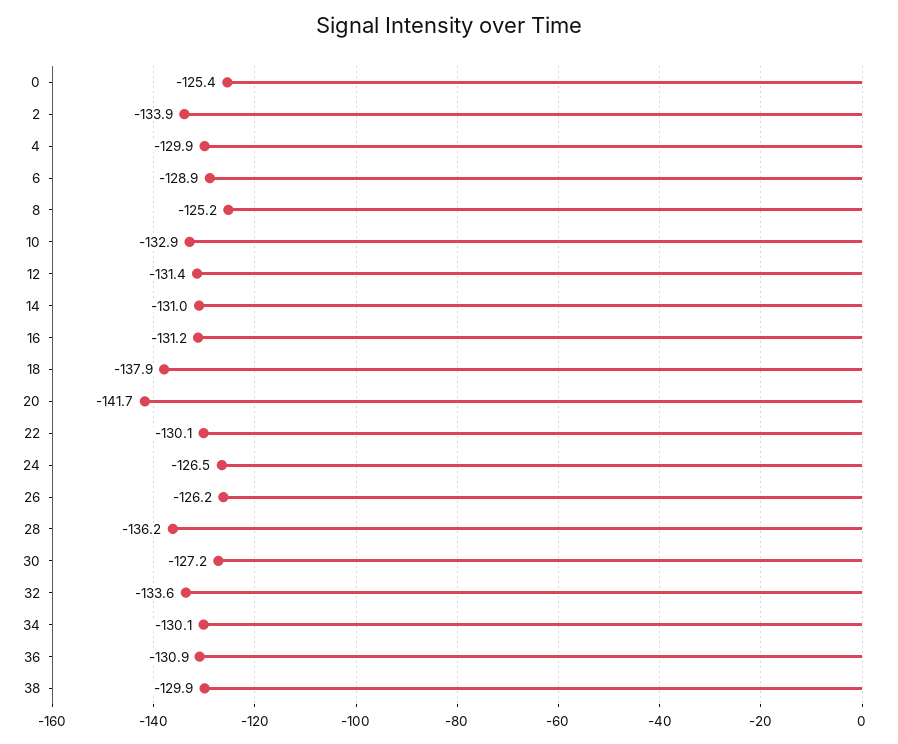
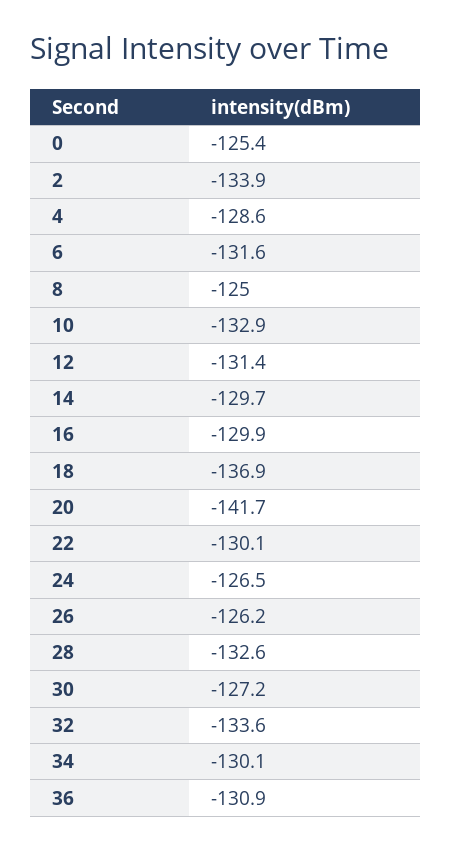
4: -129.9 -> -128.6
6: -128.9 -> -131.6
8: -125.2 -> -125
14: -131 -> -129.7
16: -131.2 -> -129.9
18: -137.9 -> -136.9
28: -136.2 -> -132.6
38: -129.9 -> none

